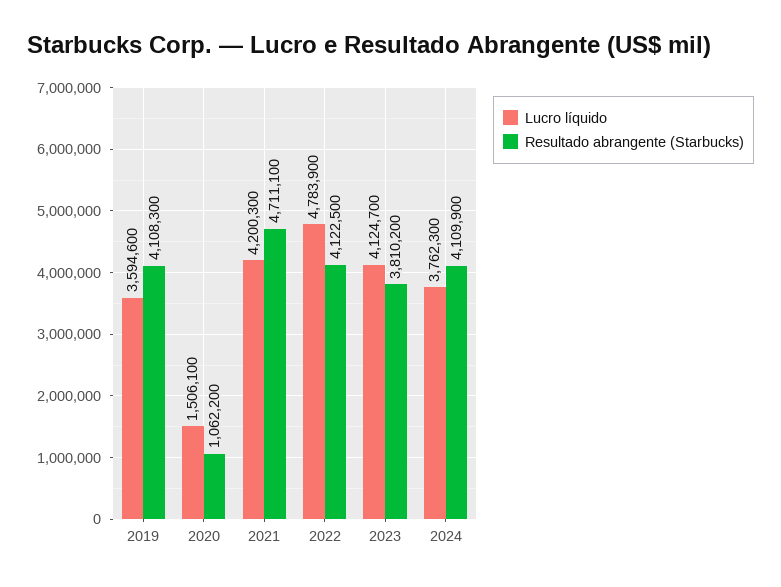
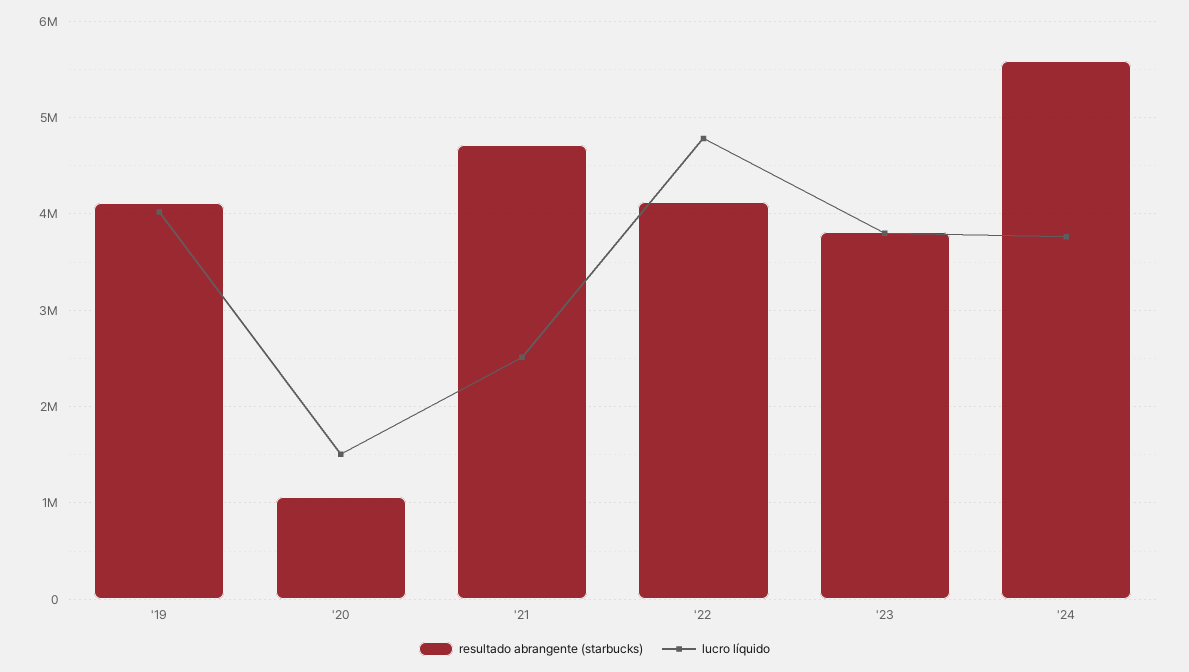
Lucro líquido, 2019: 3594600 -> 4000000
Lucro líquido, 2021: 4200300 -> 2500000
Lucro líquido, 2023: 4124700 -> 3800000
Resultado abrangente (Starbucks), 2024: 4109900 -> 5600000

